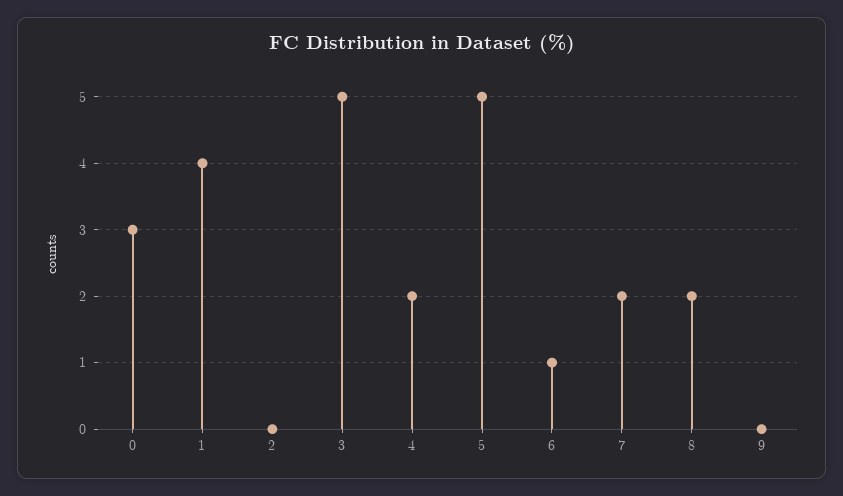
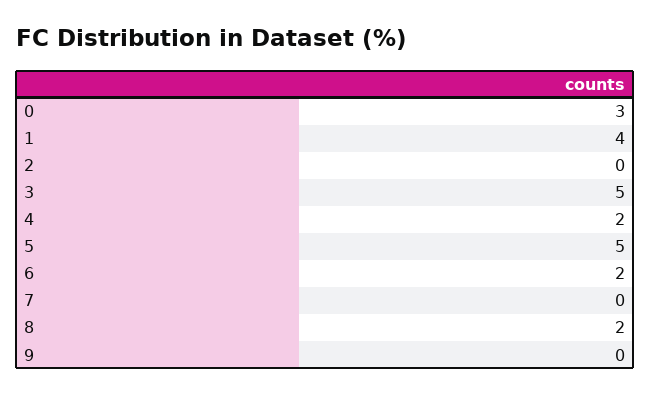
6: 1 -> 2
7: 2 -> 0

